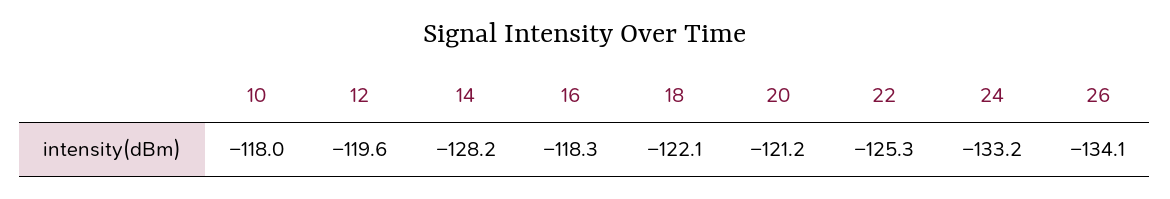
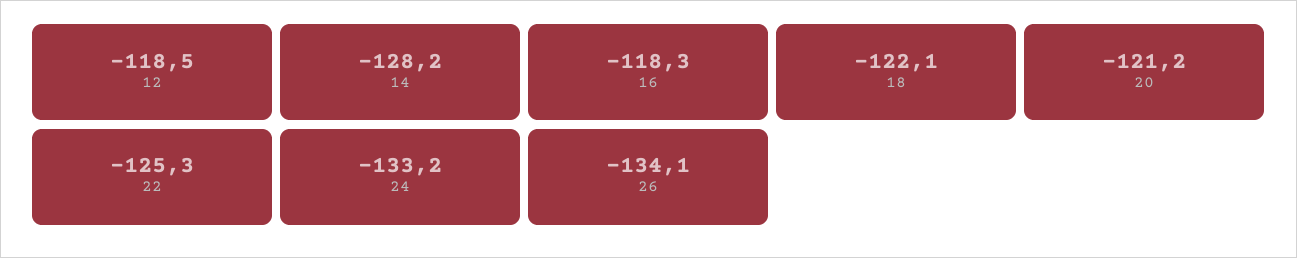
10: -118 -> none
12: -119.6 -> -118.5

